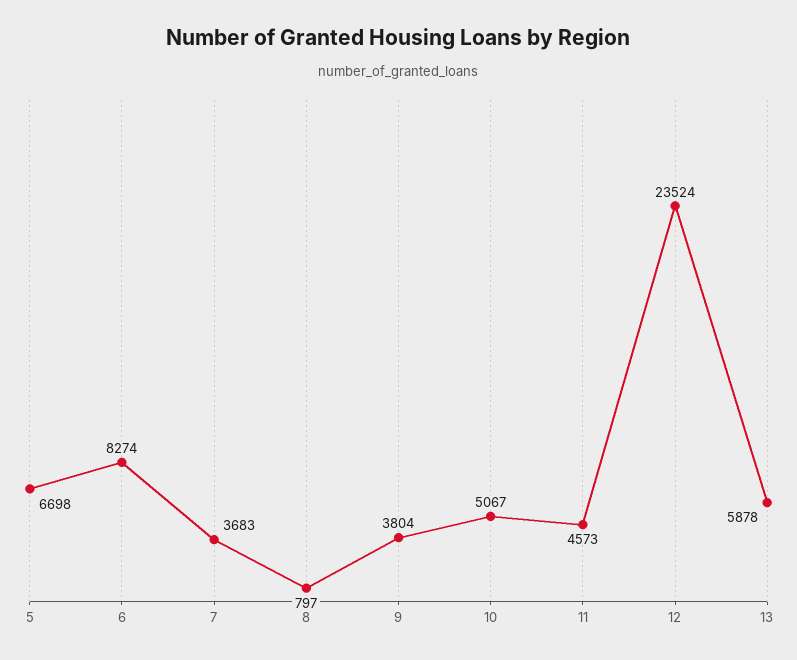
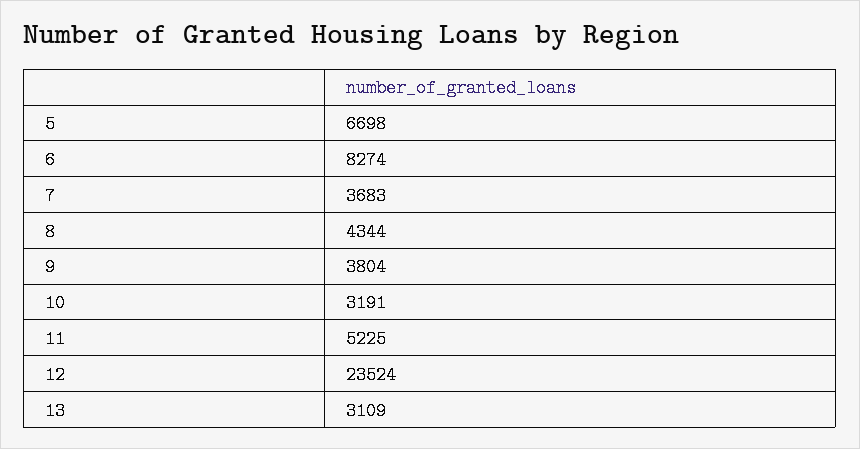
8: 797 -> 4344
10: 5067 -> 3191
11: 4573 -> 5225
13: 5878 -> 3109

